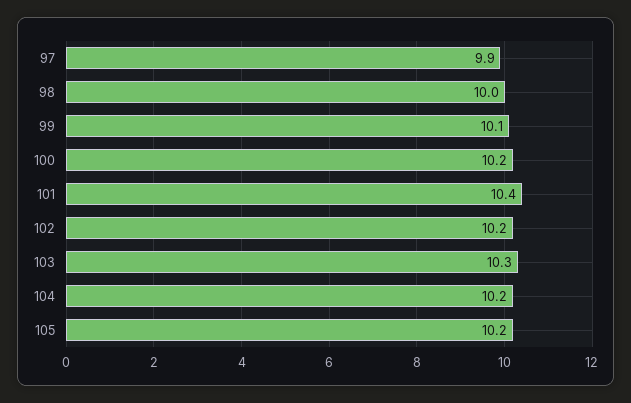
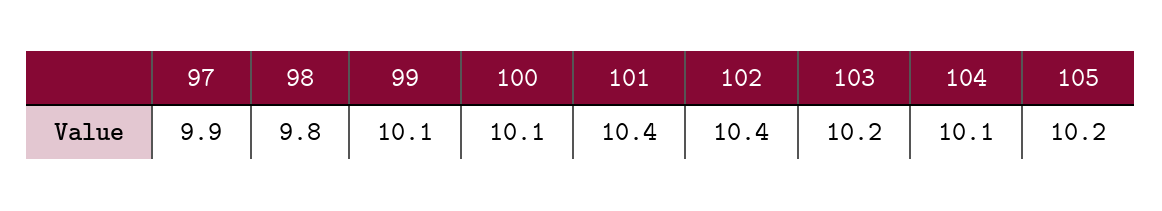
98: 10 -> 9.8
100: 10.2 -> 10.1
102: 10.2 -> 10.4
103: 10.3 -> 10.2
104: 10.2 -> 10.1

